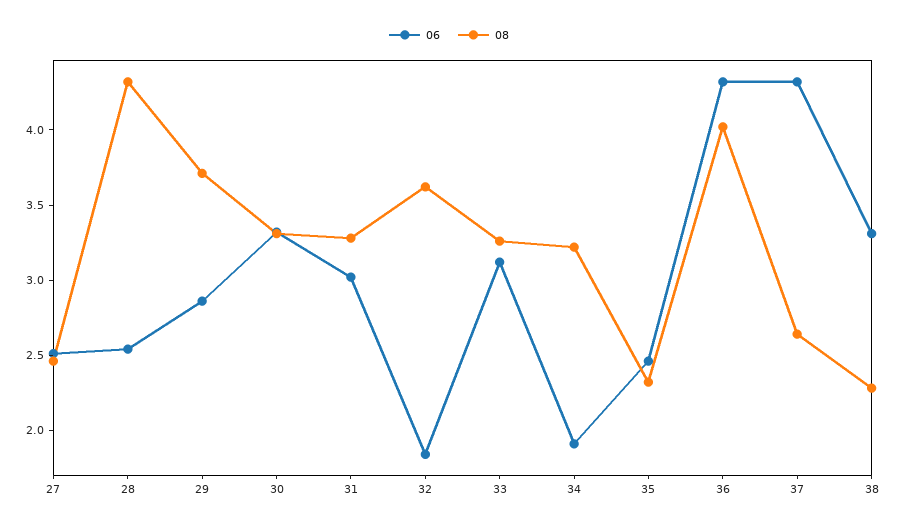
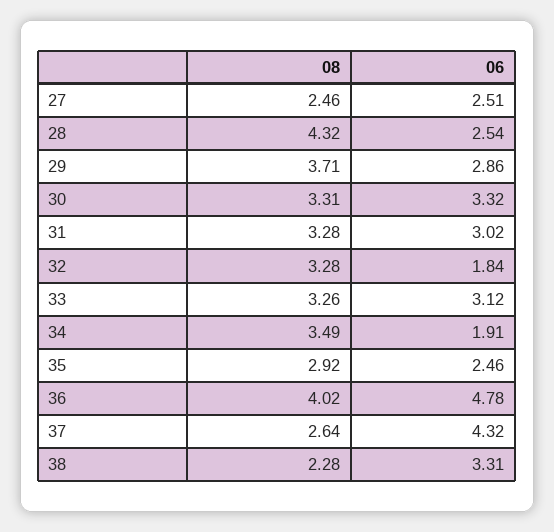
08, 32: 3.6 -> 3.28
08, 34: 3.2 -> 3.49
08, 35: 2.3 -> 2.92
06, 36: 4.3 -> 4.78

